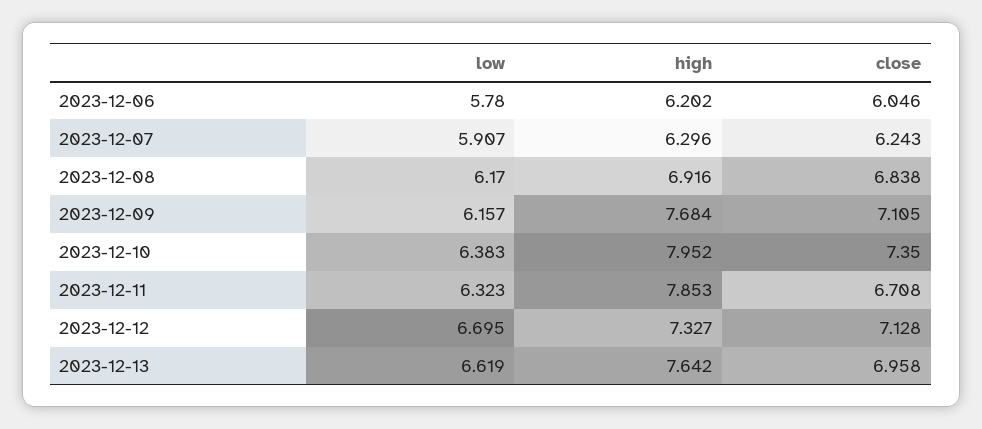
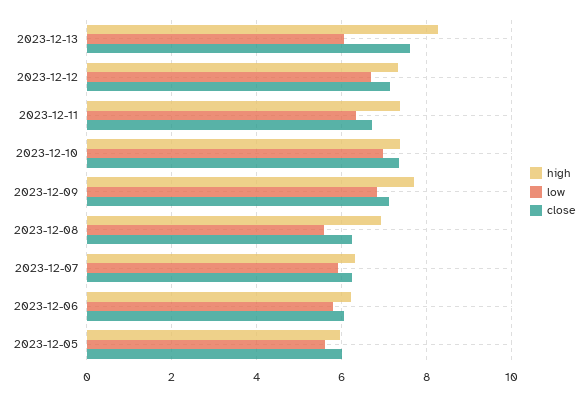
low, 2023-12-08: 6.17 -> 5.6
close, 2023-12-08: 6.838 -> 6.2
low, 2023-12-09: 6.157 -> 6.8
low, 2023-12-10: 6.383 -> 7
high, 2023-12-10: 7.952 -> 7.4
high, 2023-12-11: 7.853 -> 7.4
low, 2023-12-13: 6.619 -> 6
high, 2023-12-13: 7.642 -> 8.2
close, 2023-12-13: 6.958 -> 7.6
high, 2023-12-05: none -> 6
low, 2023-12-05: none -> 5.6
close, 2023-12-05: none -> 6

